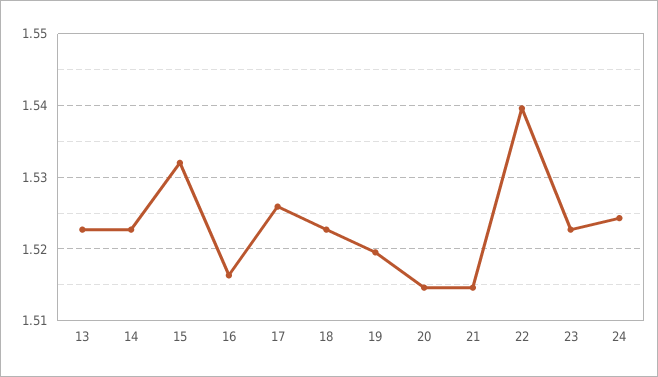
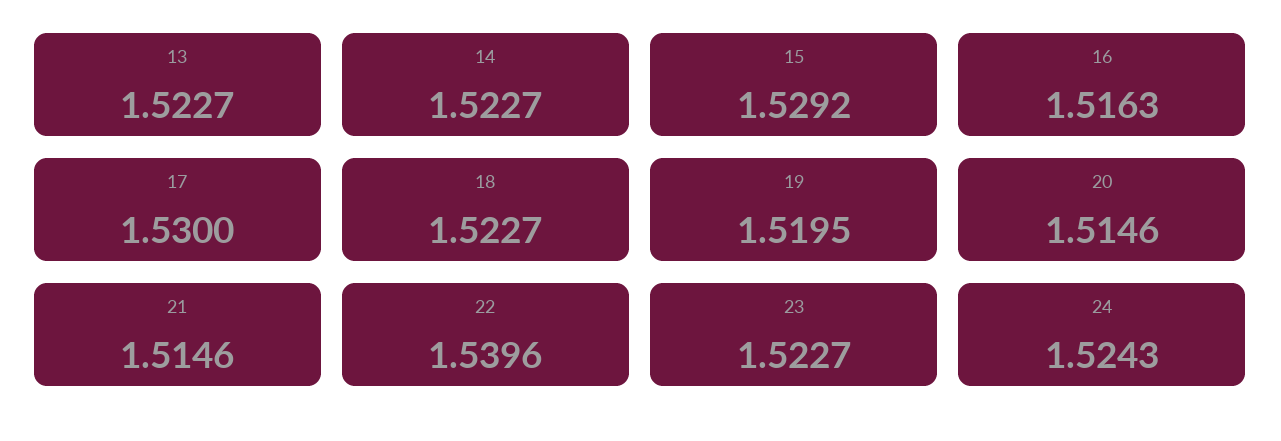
15: 1.532 -> 1.5292
17: 1.526 -> 1.53

